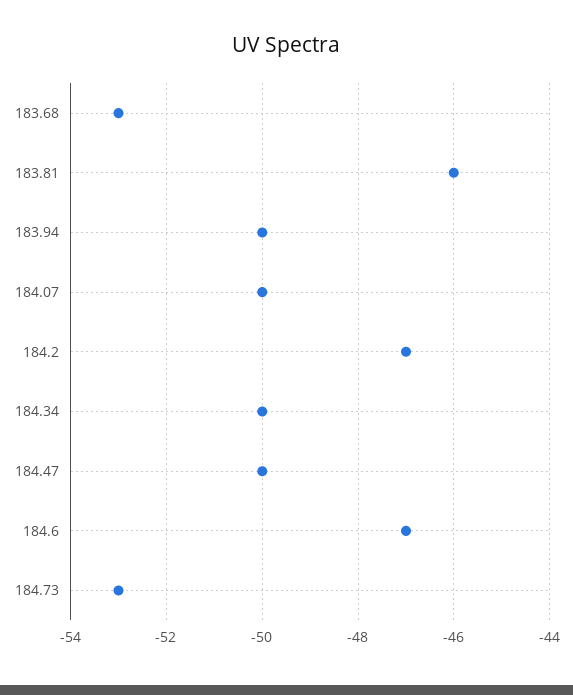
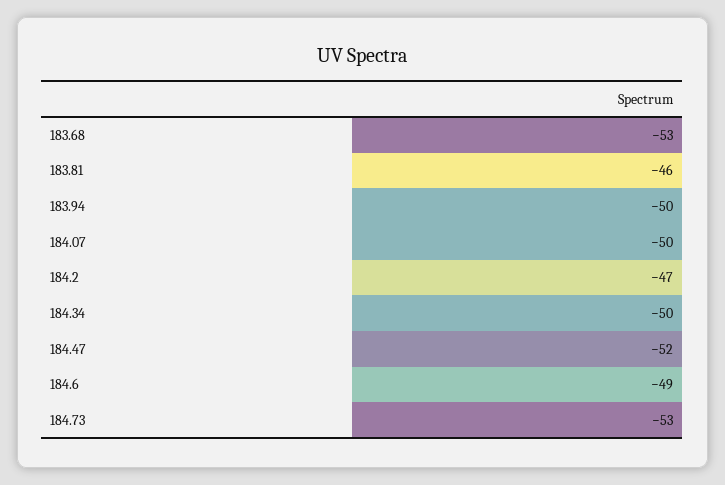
184.47: -50 -> -52
184.6: -47 -> -49

